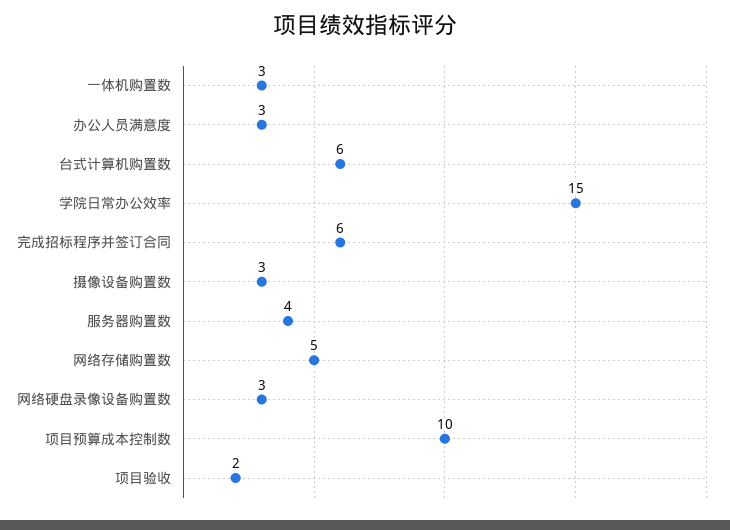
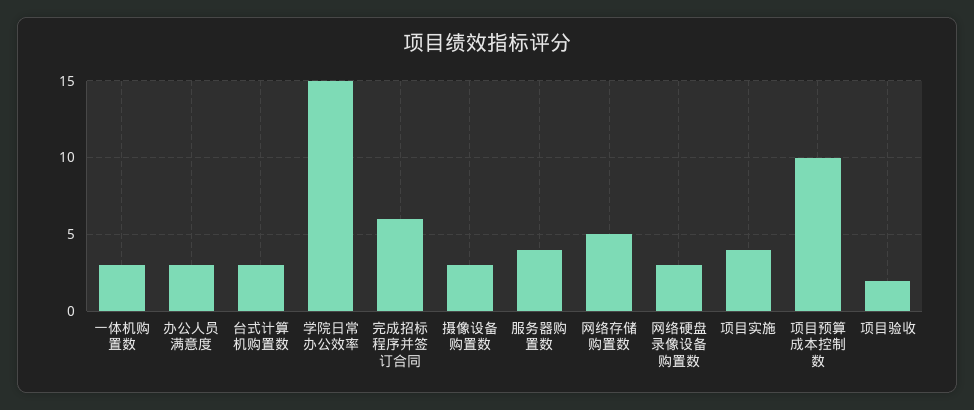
台式计算机购置数: 6 -> 3
项目实施: none -> 4

